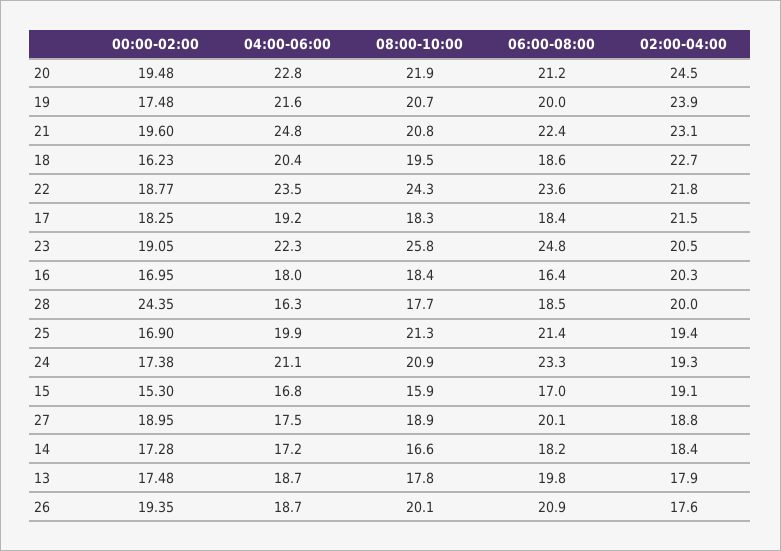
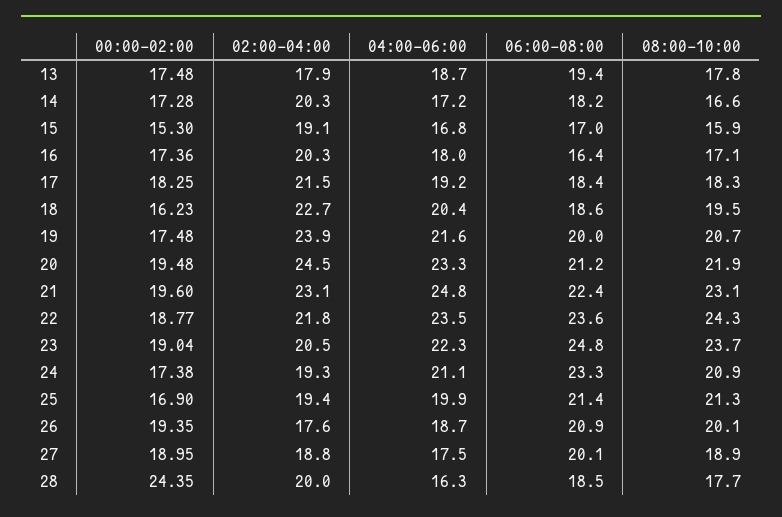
04:00-06:00, 20: 22.8 -> 23.3
08:00-10:00, 21: 20.8 -> 23.1
00:00-02:00, 23: 19.05 -> 19.04
08:00-10:00, 23: 25.8 -> 23.7
00:00-02:00, 16: 16.95 -> 17.36
08:00-10:00, 16: 18.4 -> 17.1
02:00-04:00, 14: 18.4 -> 20.3
06:00-08:00, 13: 19.8 -> 19.4

